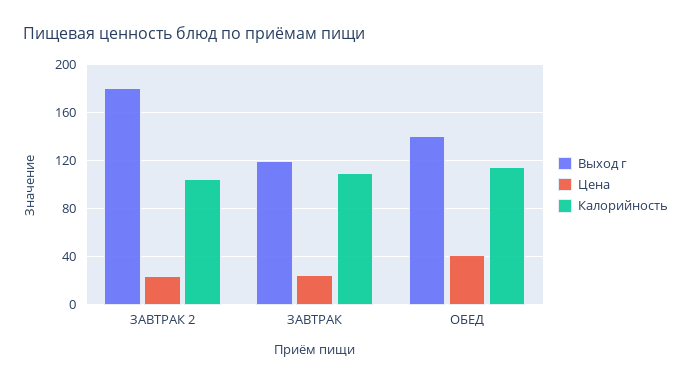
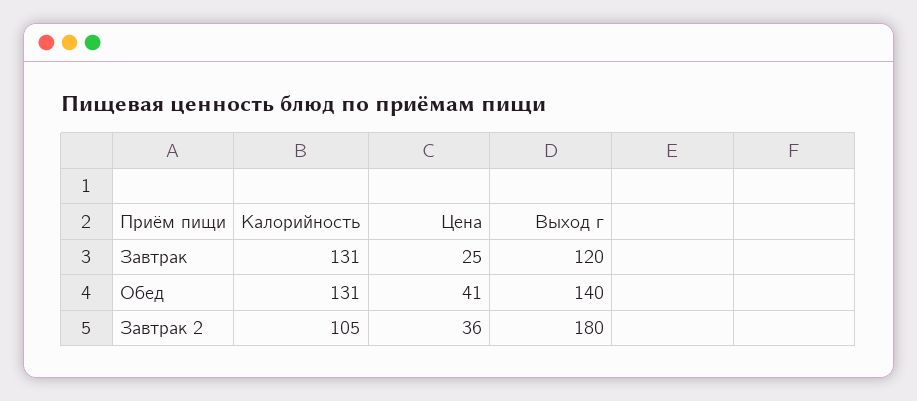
Цена, ЗАВТРАК 2: 25 -> 36
Калорийность, ЗАВТРАК: 110 -> 131
Калорийность, ОБЕД: 115 -> 131

